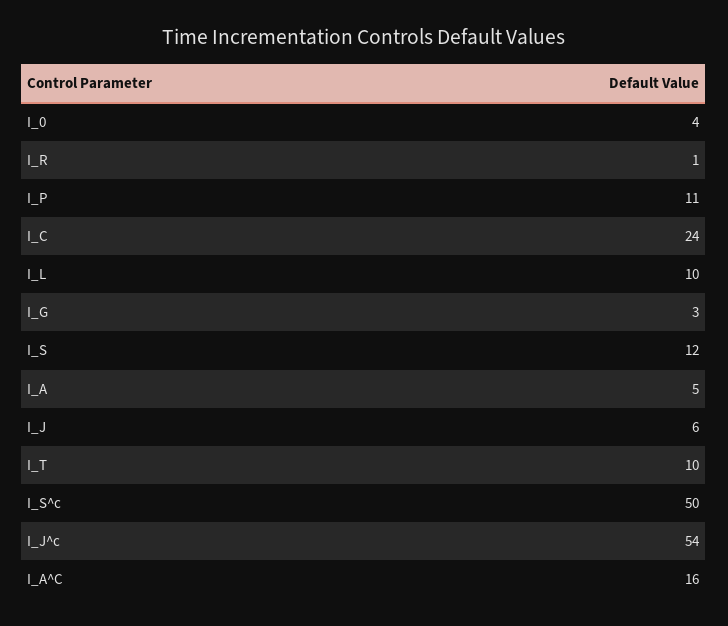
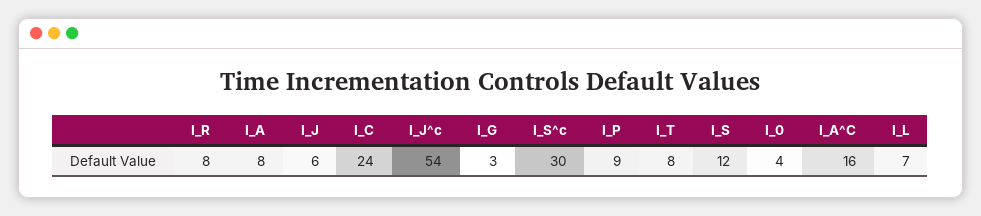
I_R: 1 -> 8
I_P: 11 -> 9
I_L: 10 -> 7
I_A: 5 -> 8
I_T: 10 -> 8
I_S^c: 50 -> 30

